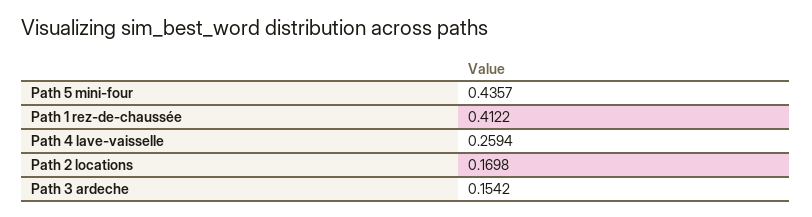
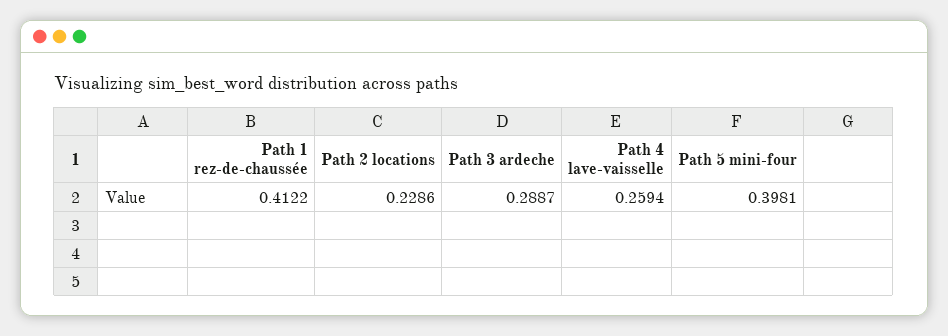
Path 5 mini-four: 0.4357 -> 0.3981
Path 2 locations: 0.1698 -> 0.2286
Path 3 ardeche: 0.1542 -> 0.2887

